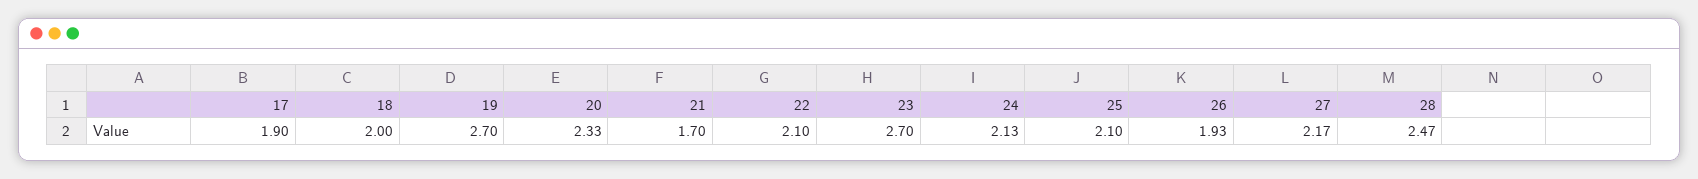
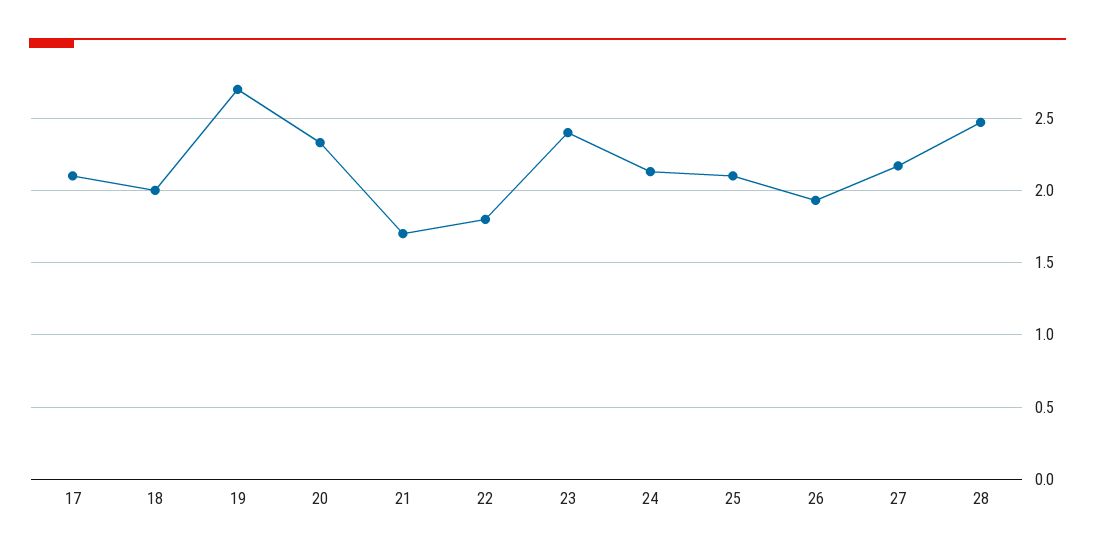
17: 1.9 -> 2.1
22: 2.1 -> 1.8
23: 2.7 -> 2.4

